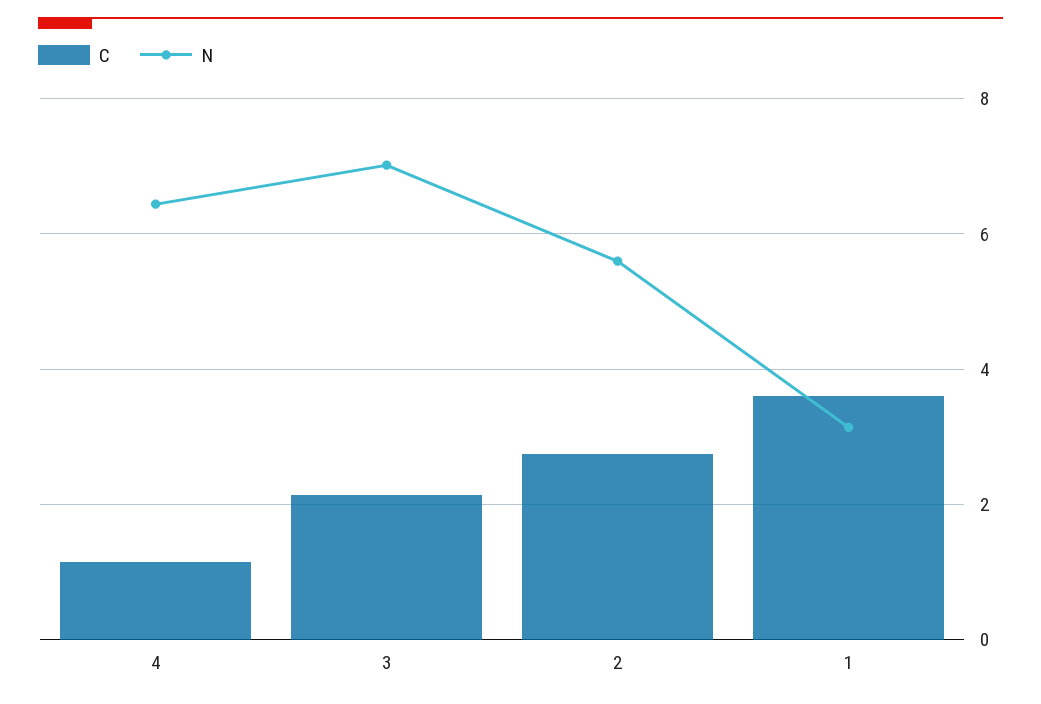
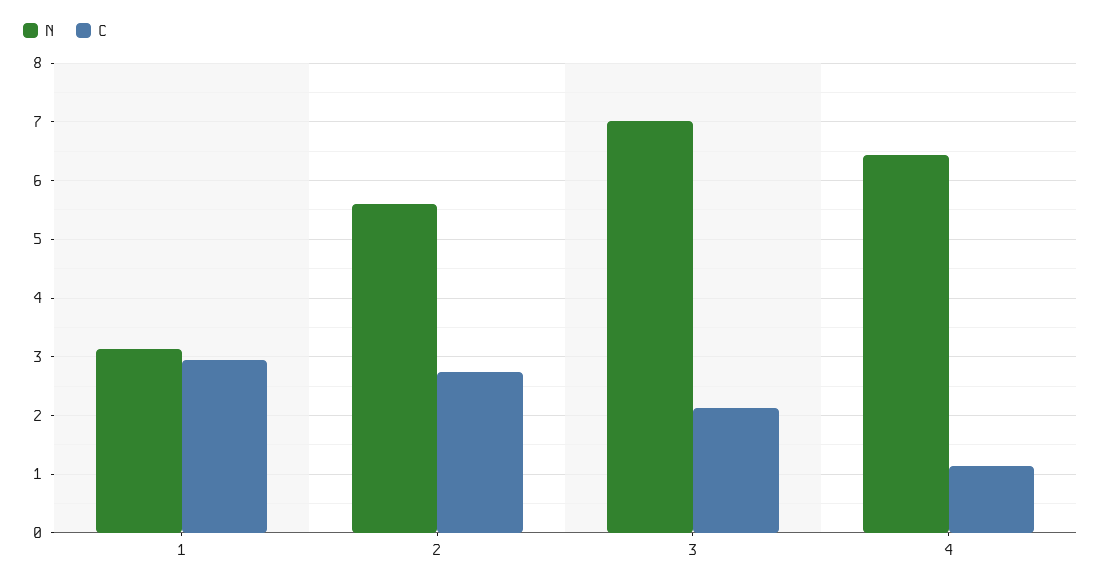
C, 1: 3.6 -> 3

